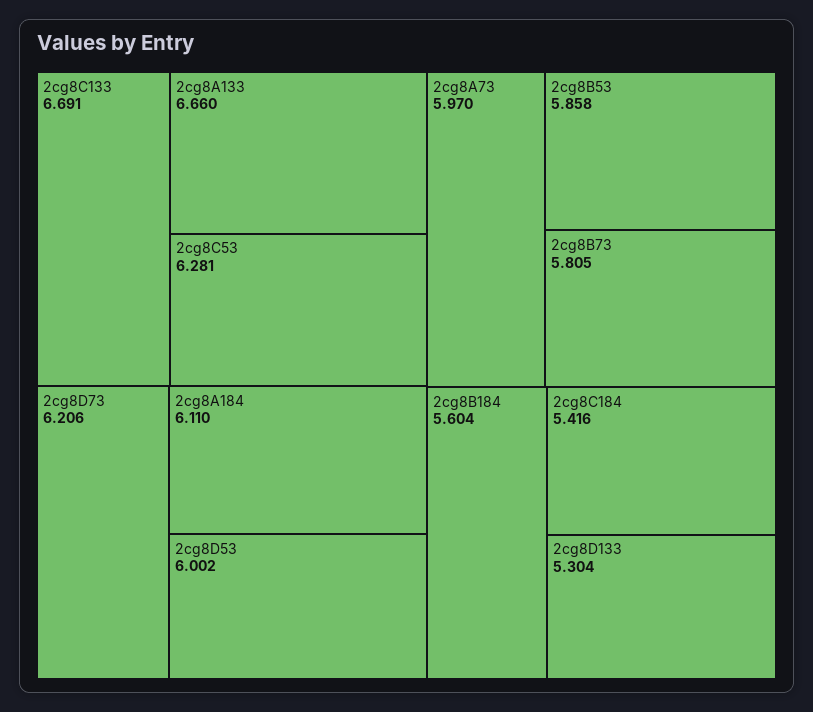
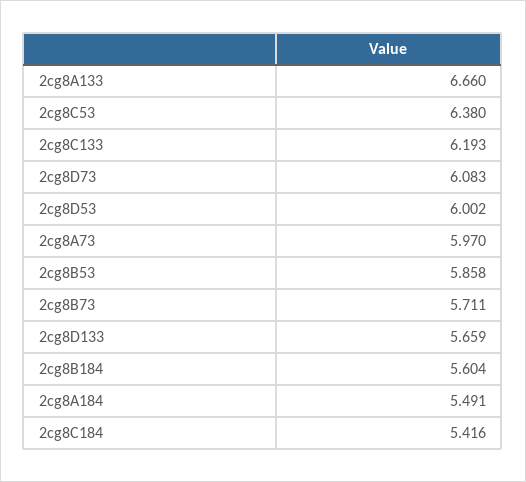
2cg8C133: 6.691 -> 6.193
2cg8C53: 6.281 -> 6.38
2cg8D73: 6.206 -> 6.083
2cg8A184: 6.11 -> 5.491
2cg8B73: 5.805 -> 5.711
2cg8D133: 5.304 -> 5.659

